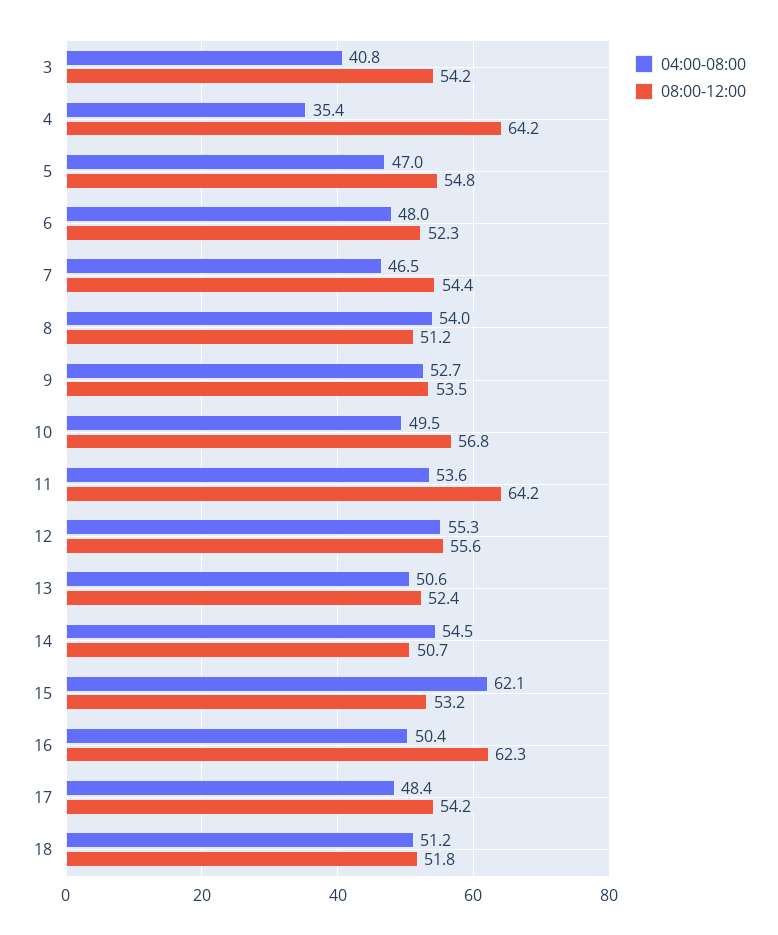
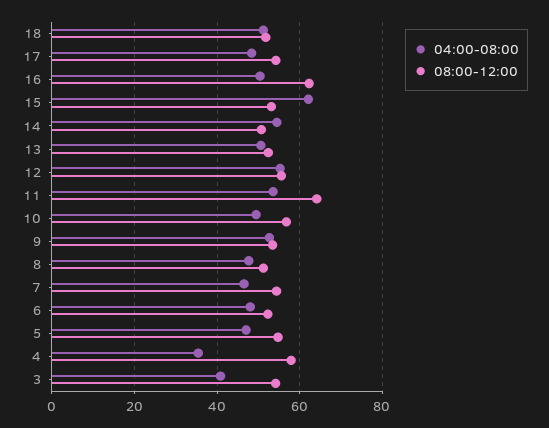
08:00-12:00, 4: 64.2 -> 58
04:00-08:00, 8: 54 -> 48

